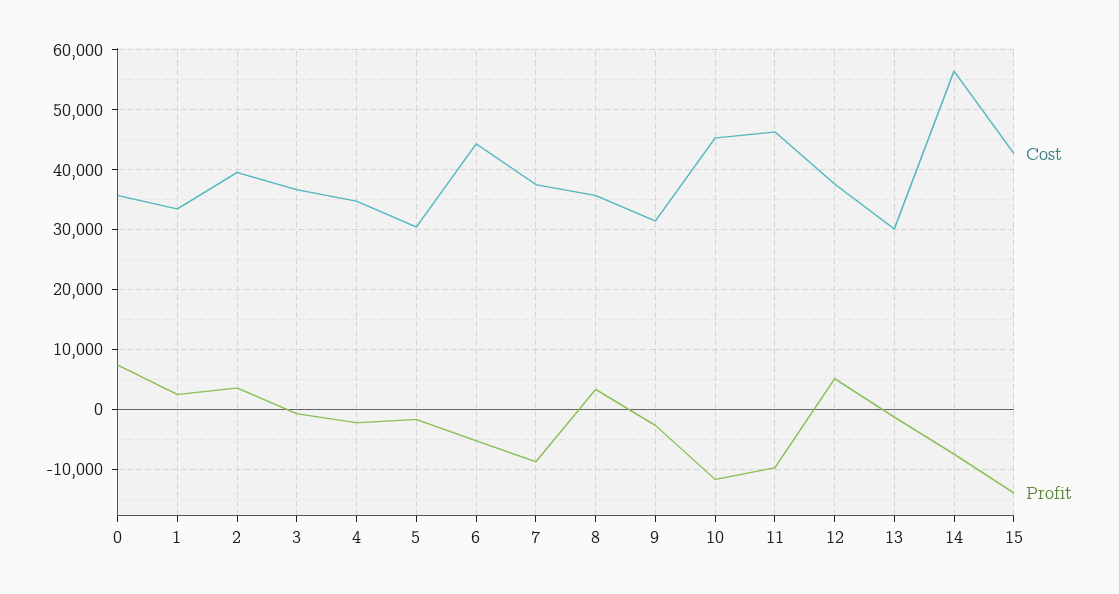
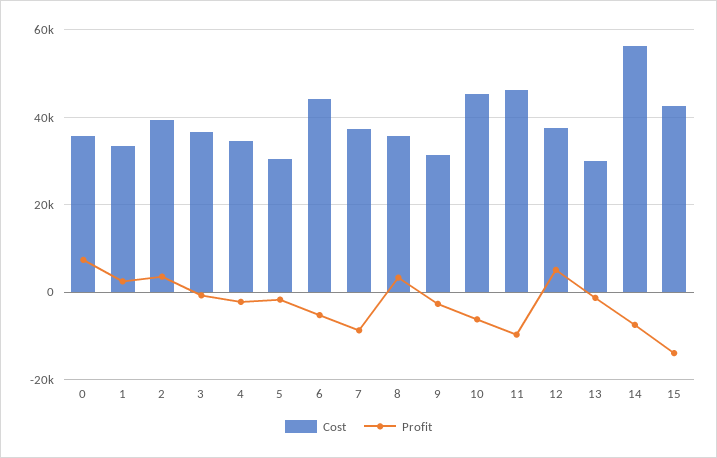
Profit, 10: -12000 -> -6000

